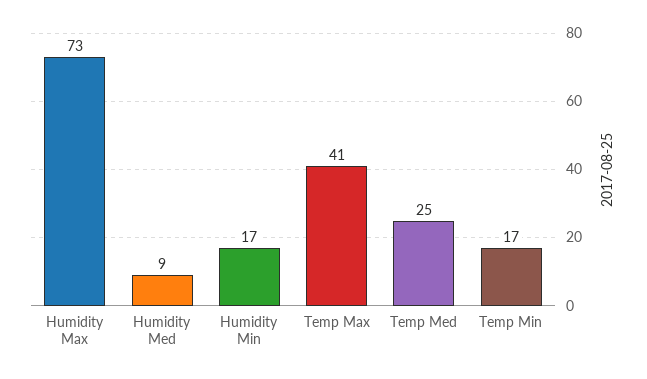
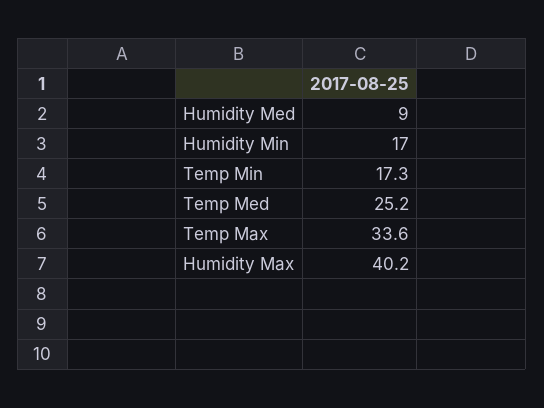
Humidity Max: 73 -> 40.2
Temp Max: 41 -> 33.6

